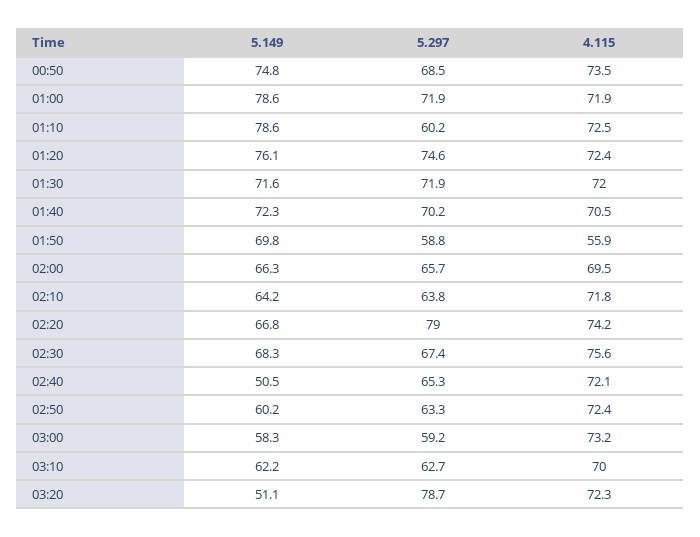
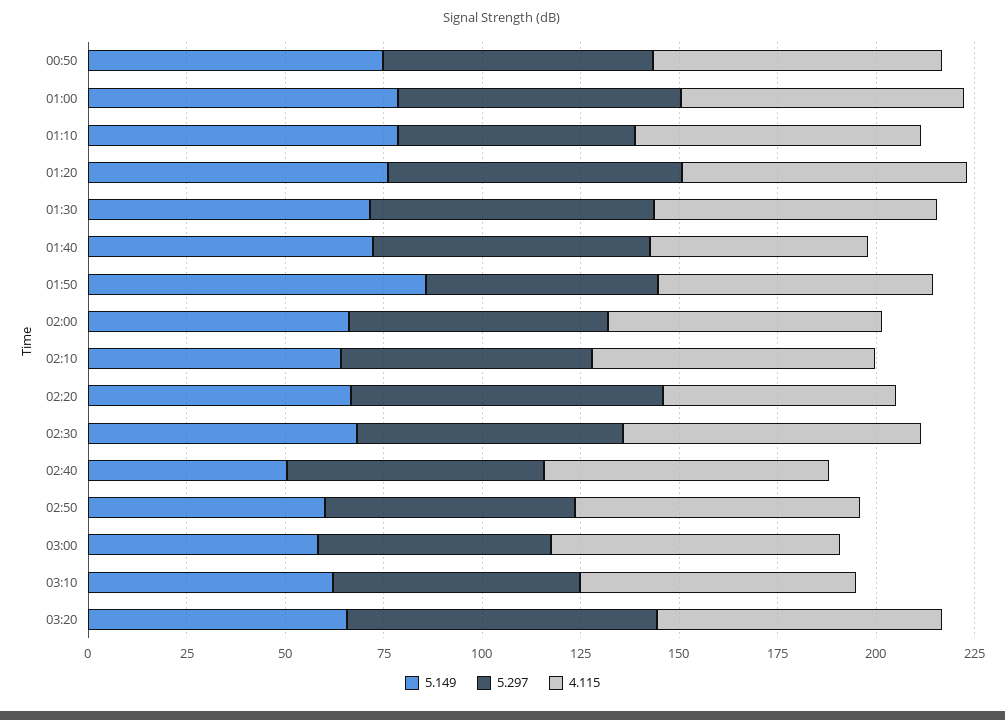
4.115, 01:40: 70.5 -> 55
5.149, 01:50: 69.8 -> 85
4.115, 01:50: 55.9 -> 70
4.115, 02:20: 74.2 -> 60
5.149, 03:20: 51.1 -> 65

